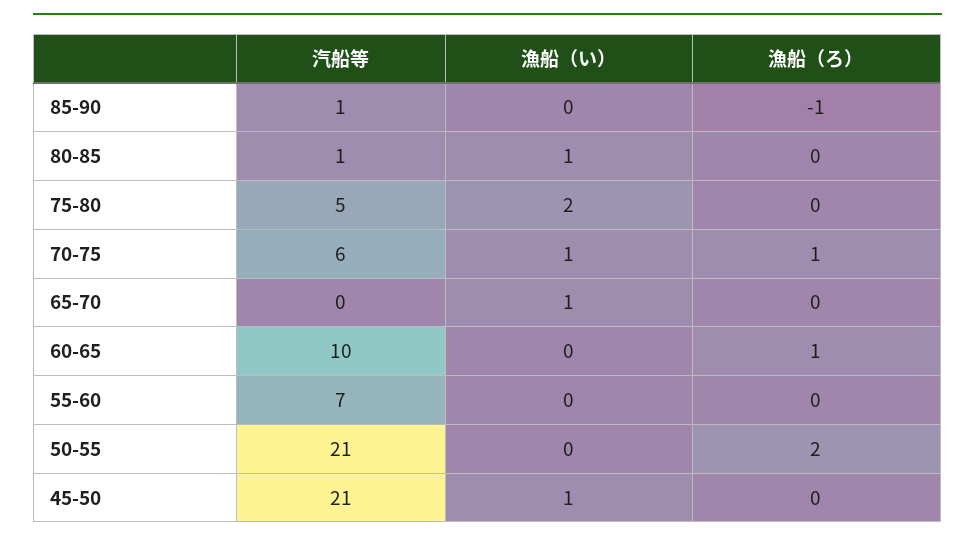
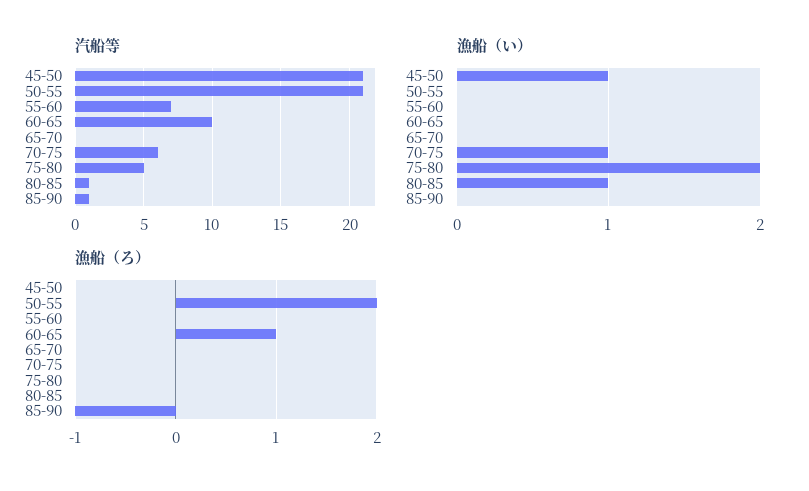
漁船（ろ）, 70-75: 1 -> 0
漁船（い）, 65-70: 1 -> 0

